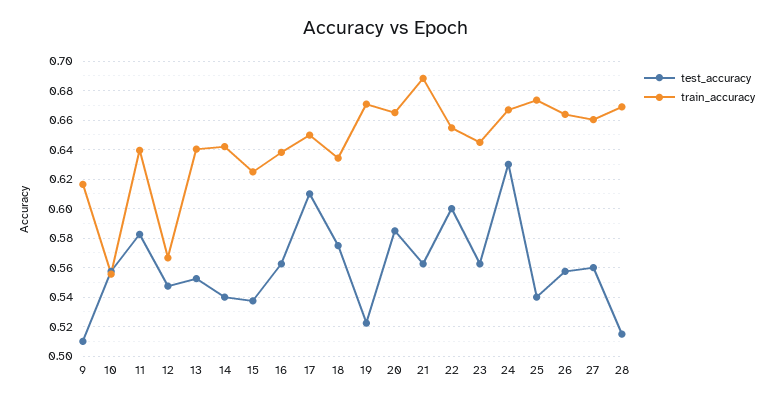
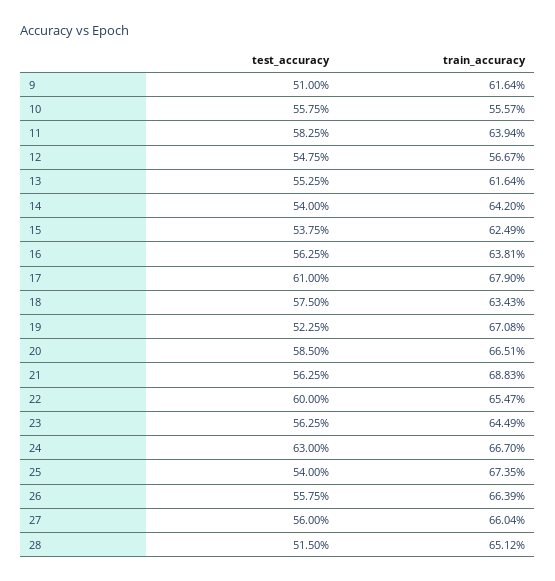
train_accuracy, 13: 0.64 -> 0.6164
train_accuracy, 17: 0.65 -> 0.679
train_accuracy, 28: 0.67 -> 0.6512

